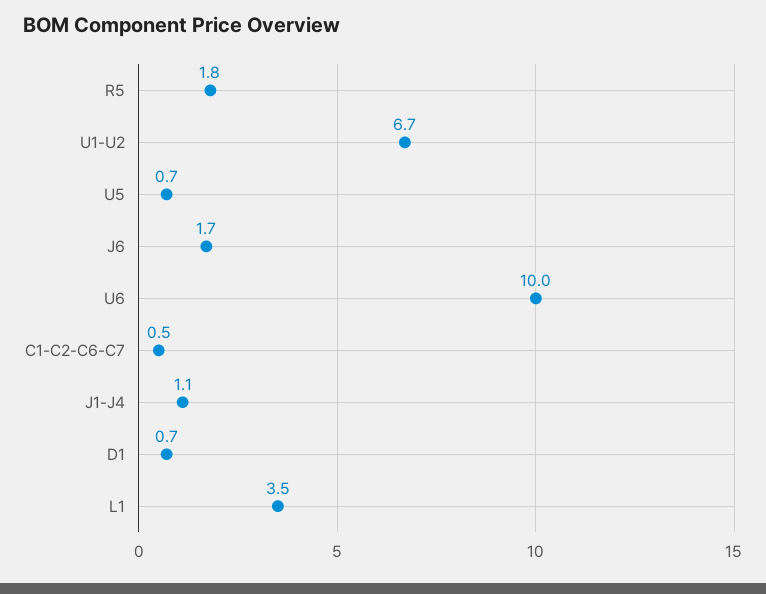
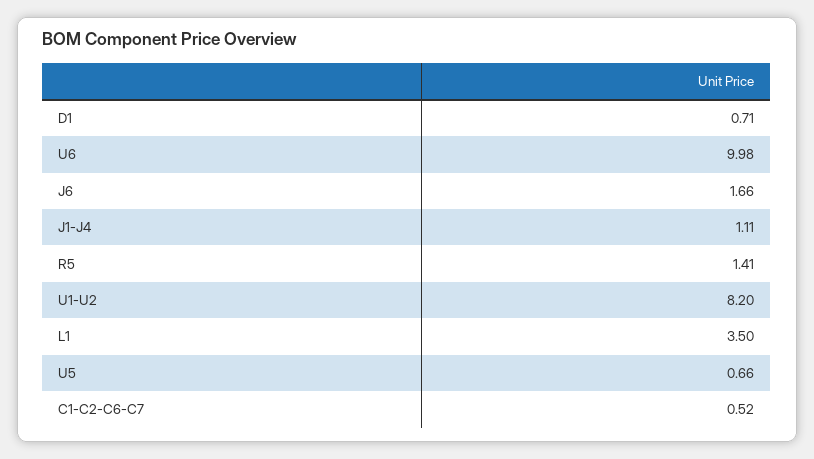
R5: 1.8 -> 1.41
U1-U2: 6.7 -> 8.2

